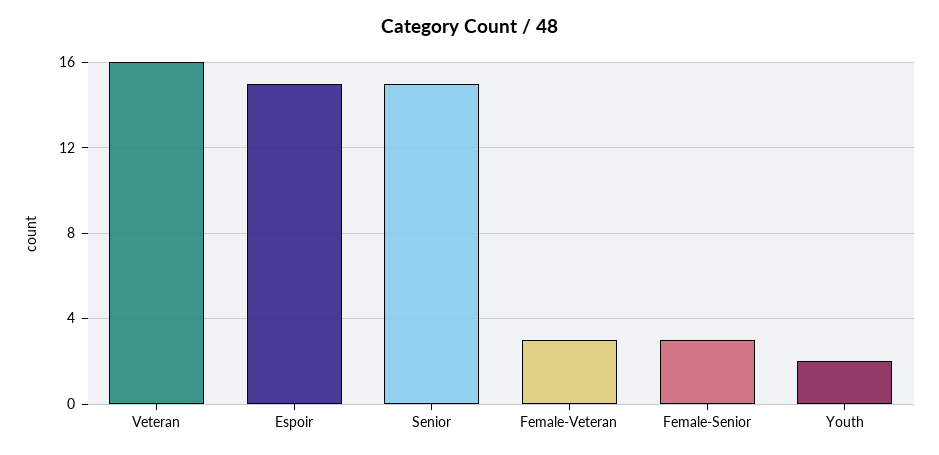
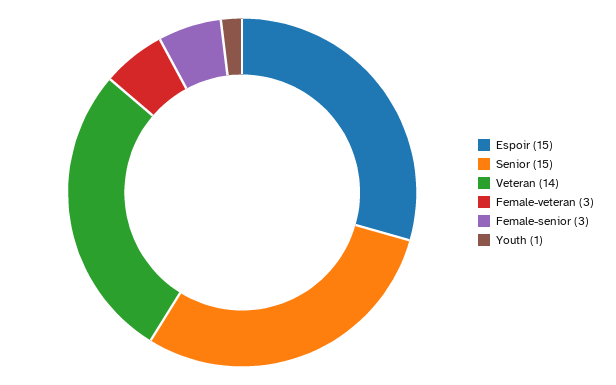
Veteran: 16 -> 14
Youth: 2 -> 1

